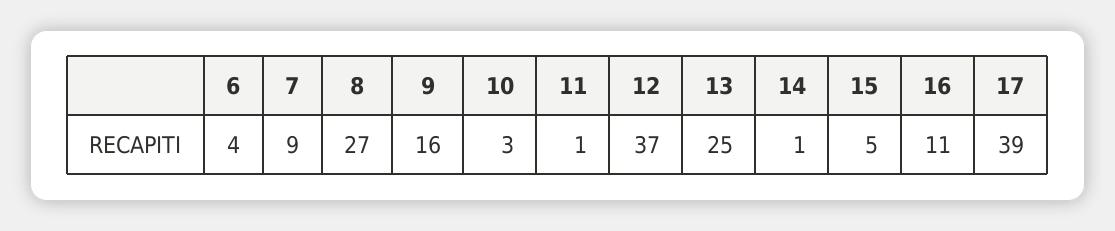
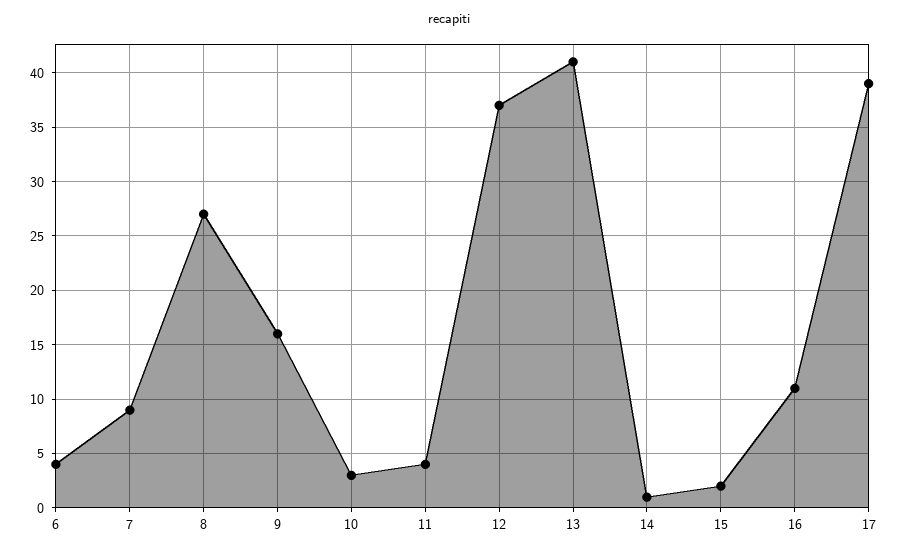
11: 1 -> 4
13: 25 -> 41
15: 5 -> 2

